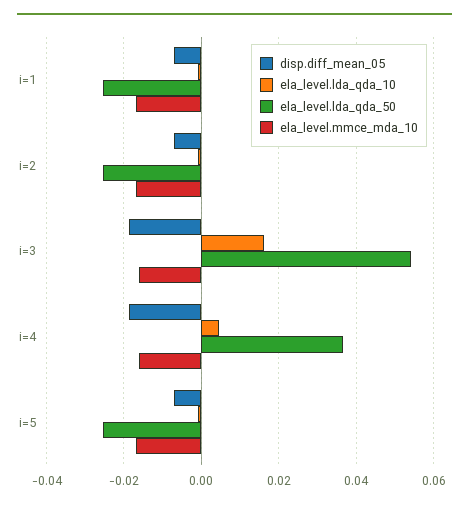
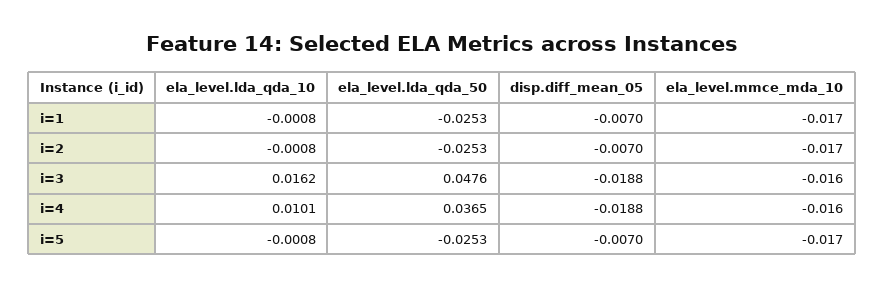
ela_level.lda_qda_50, i=3: 0.054 -> 0.0476
ela_level.lda_qda_10, i=4: 0.004 -> 0.0101

